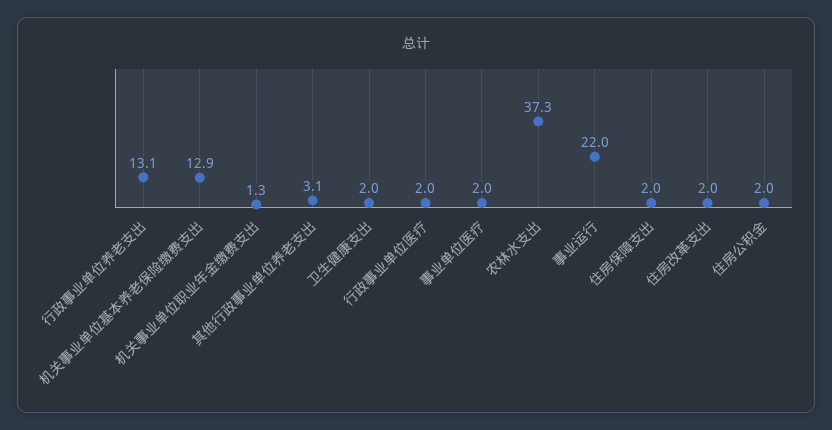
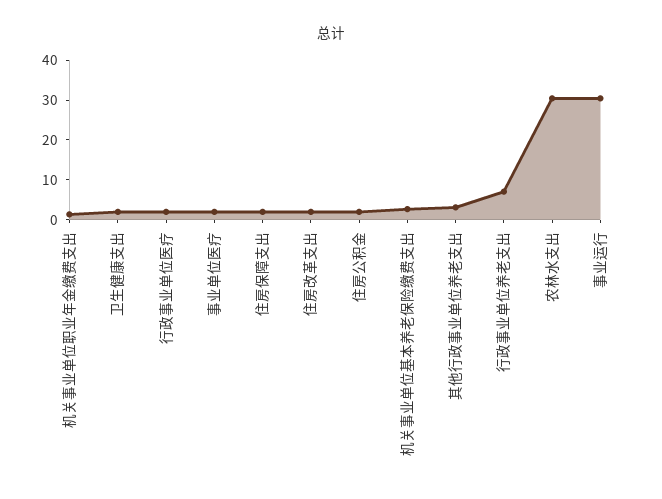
行政事业单位养老支出: 13.1 -> 7.5
机关事业单位基本养老保险缴费支出: 12.9 -> 2.5
农林水支出: 37.3 -> 30
事业运行: 22 -> 30

